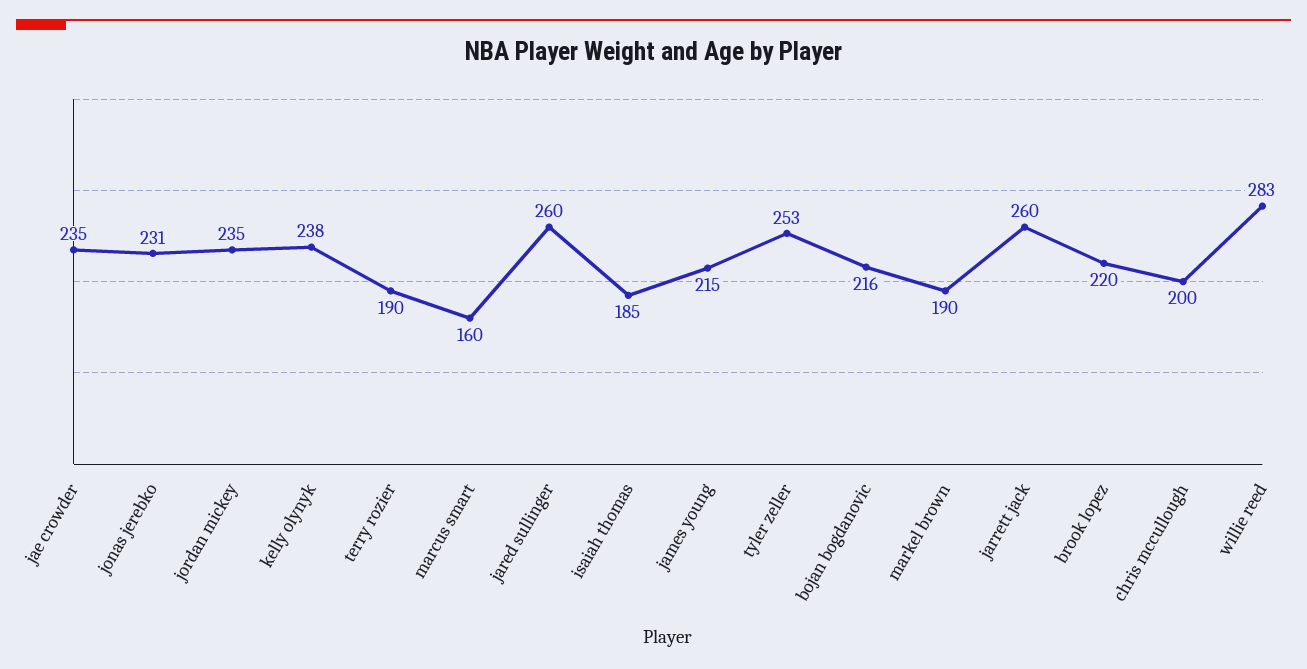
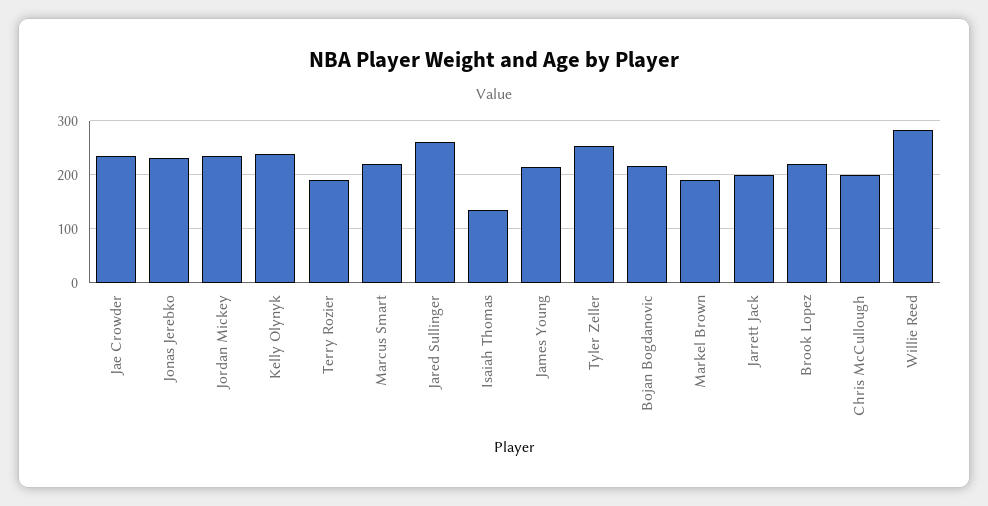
marcus smart: 160 -> 220
isaiah thomas: 185 -> 140
jarrett jack: 260 -> 200

